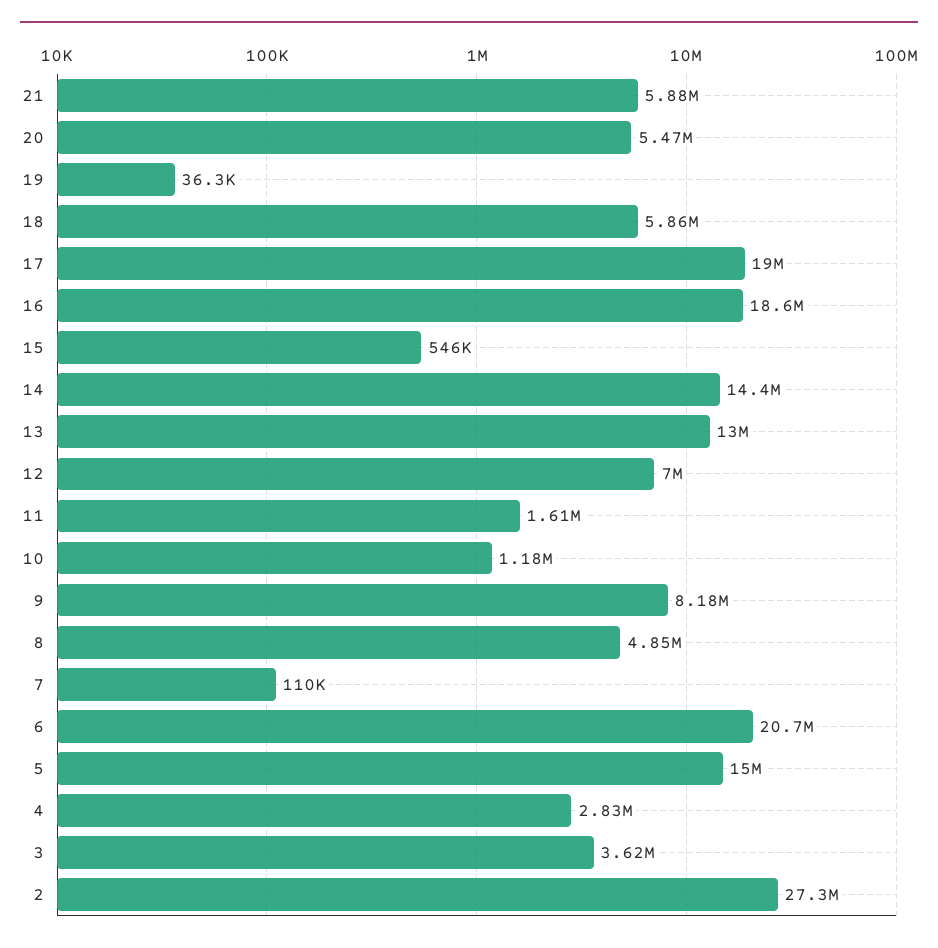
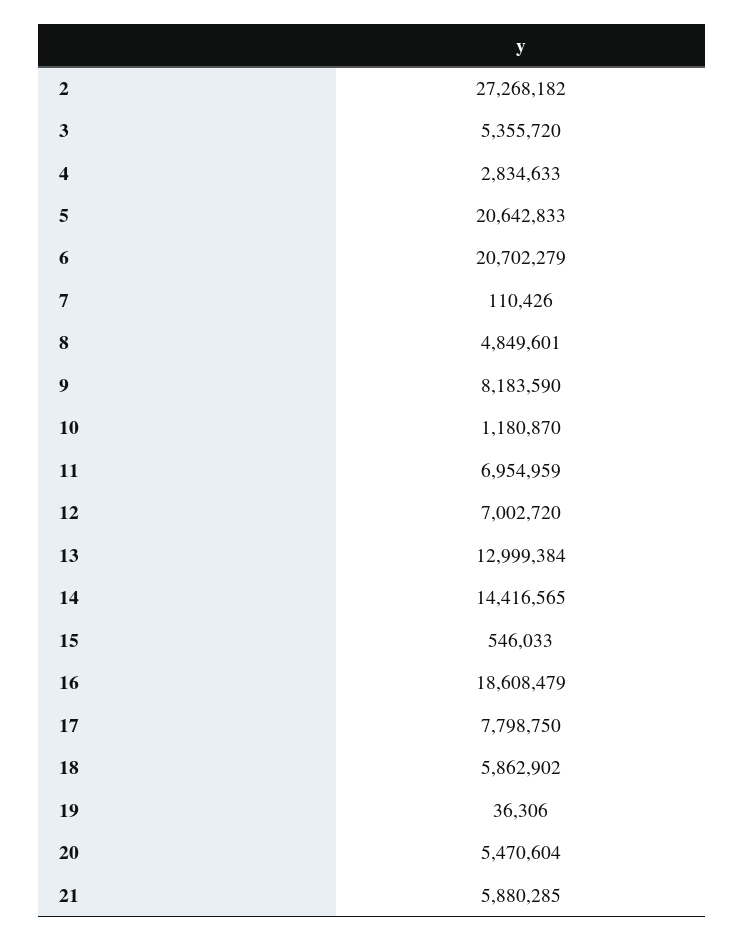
17: 19000000 -> 7798750
11: 1610000 -> 6954959
5: 15000000 -> 20642833
3: 3620000 -> 5355720

